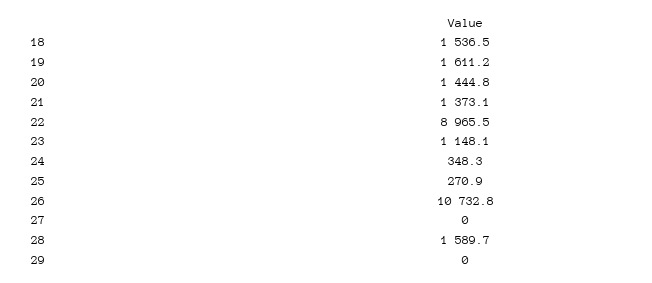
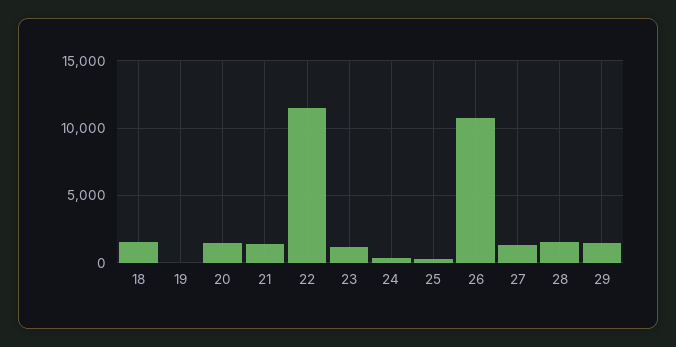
19: 1611.2 -> 0
22: 8965.5 -> 11500
27: 0 -> 1500
29: 0 -> 1500

